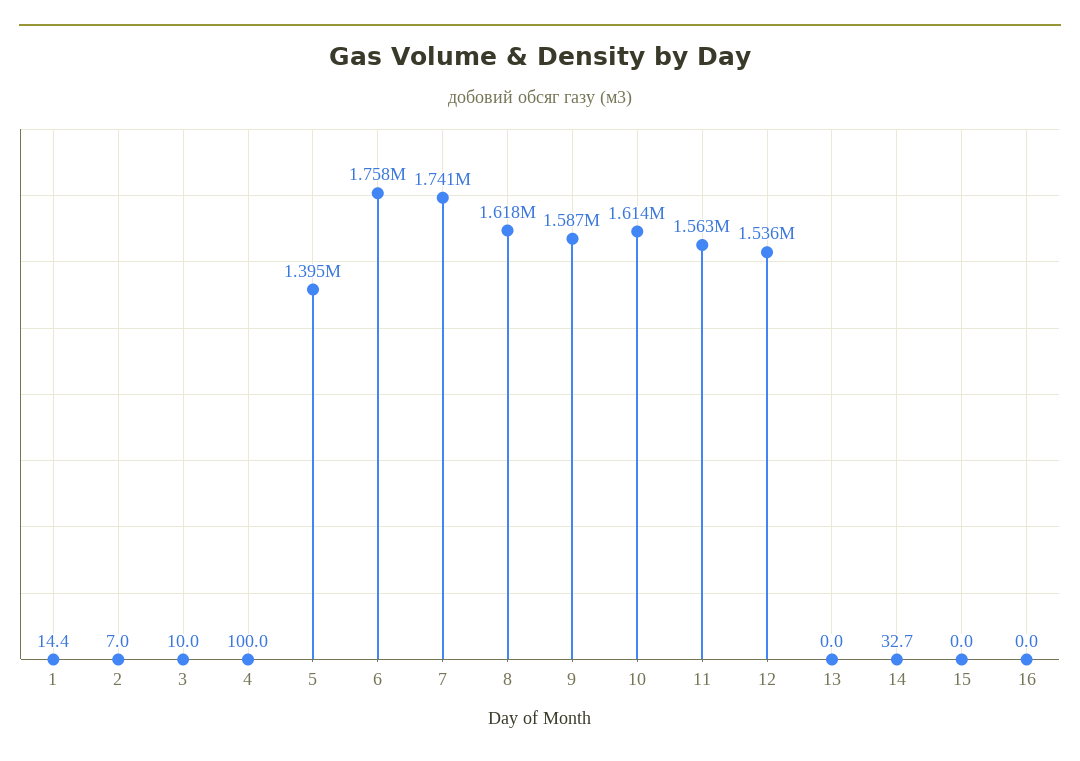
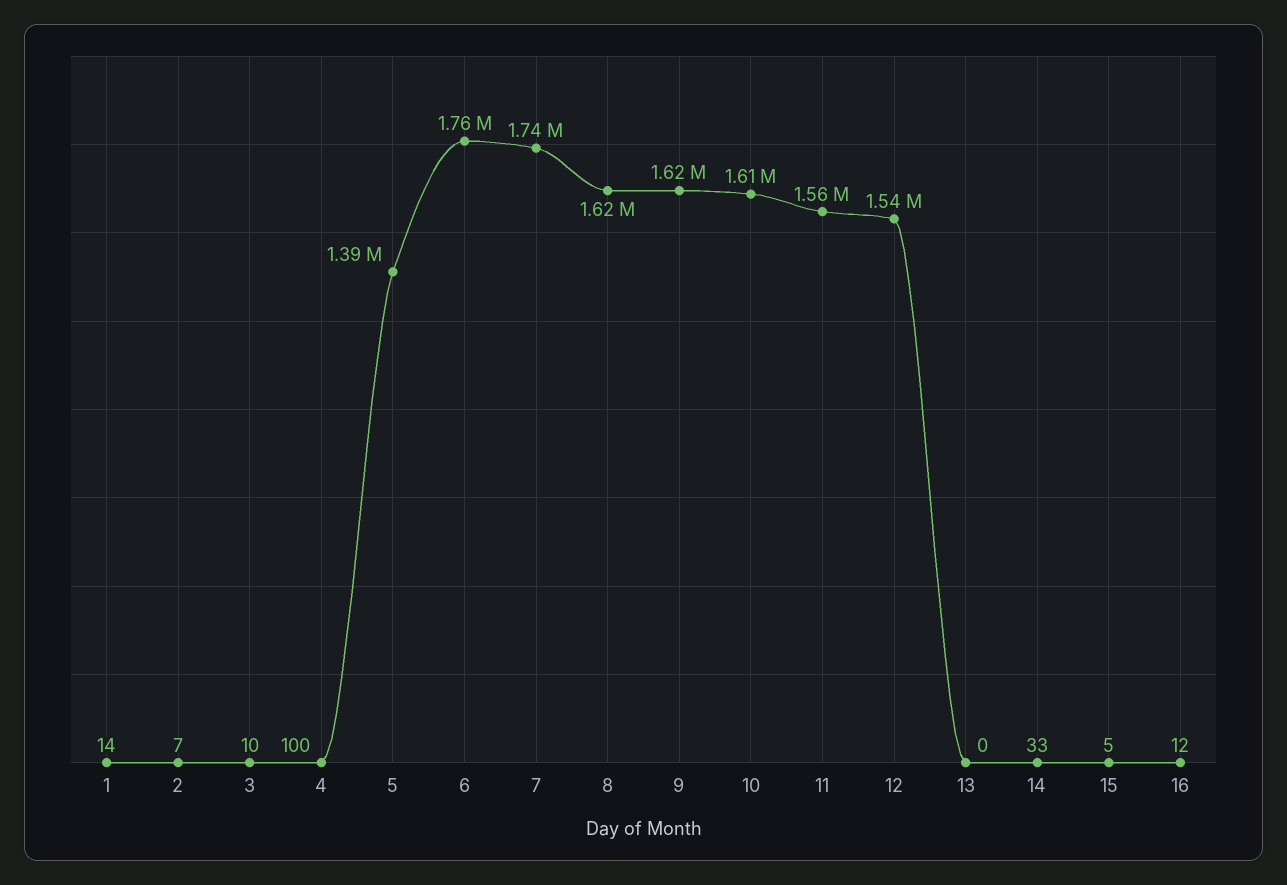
9: 1587000 -> 1620000
15: 0 -> 5
16: 0 -> 12

